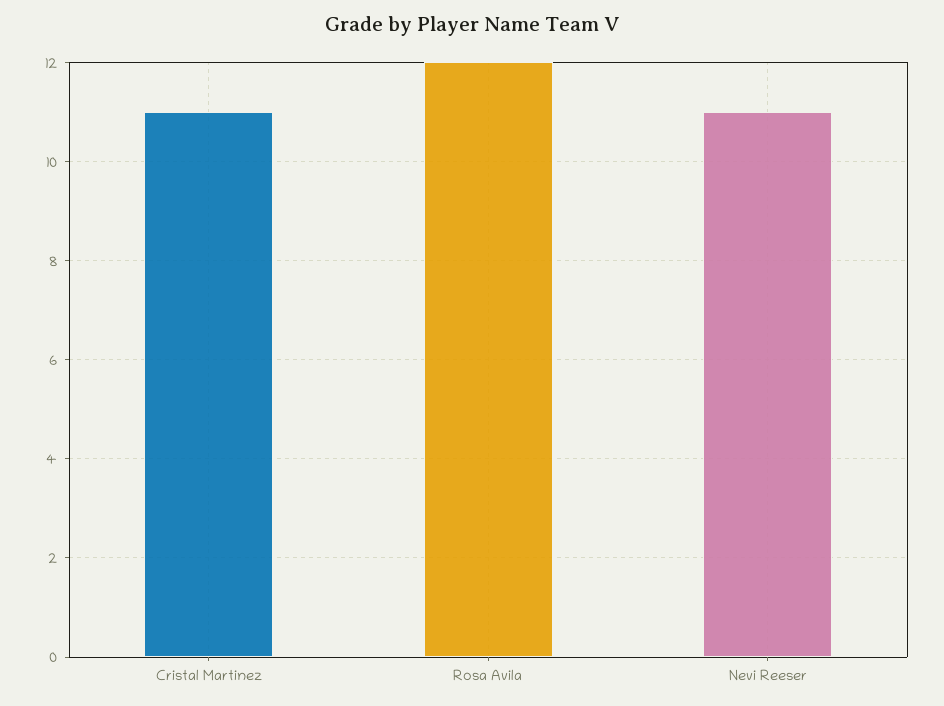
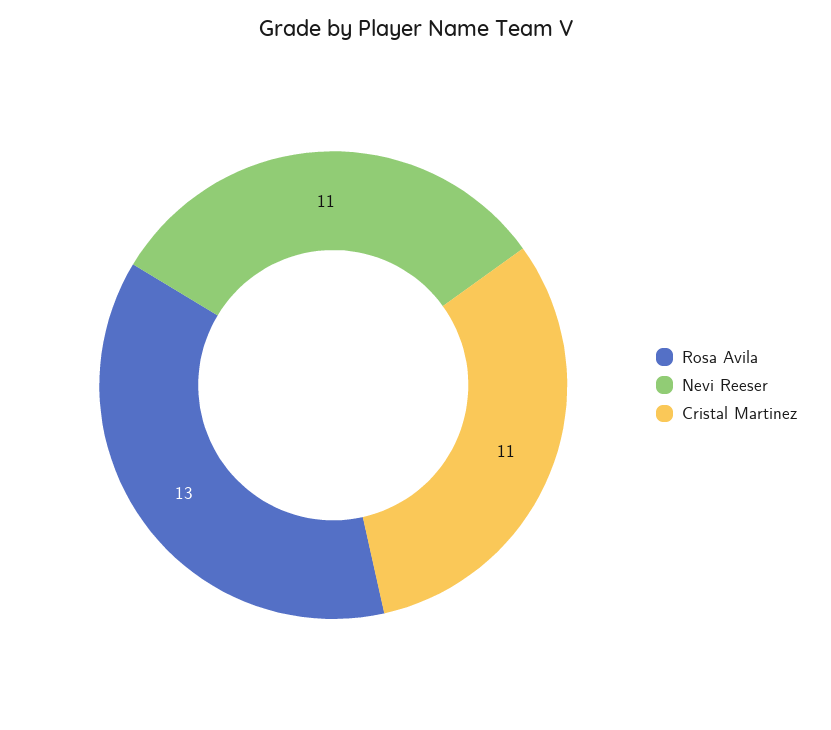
Rosa Avila: 12 -> 13

